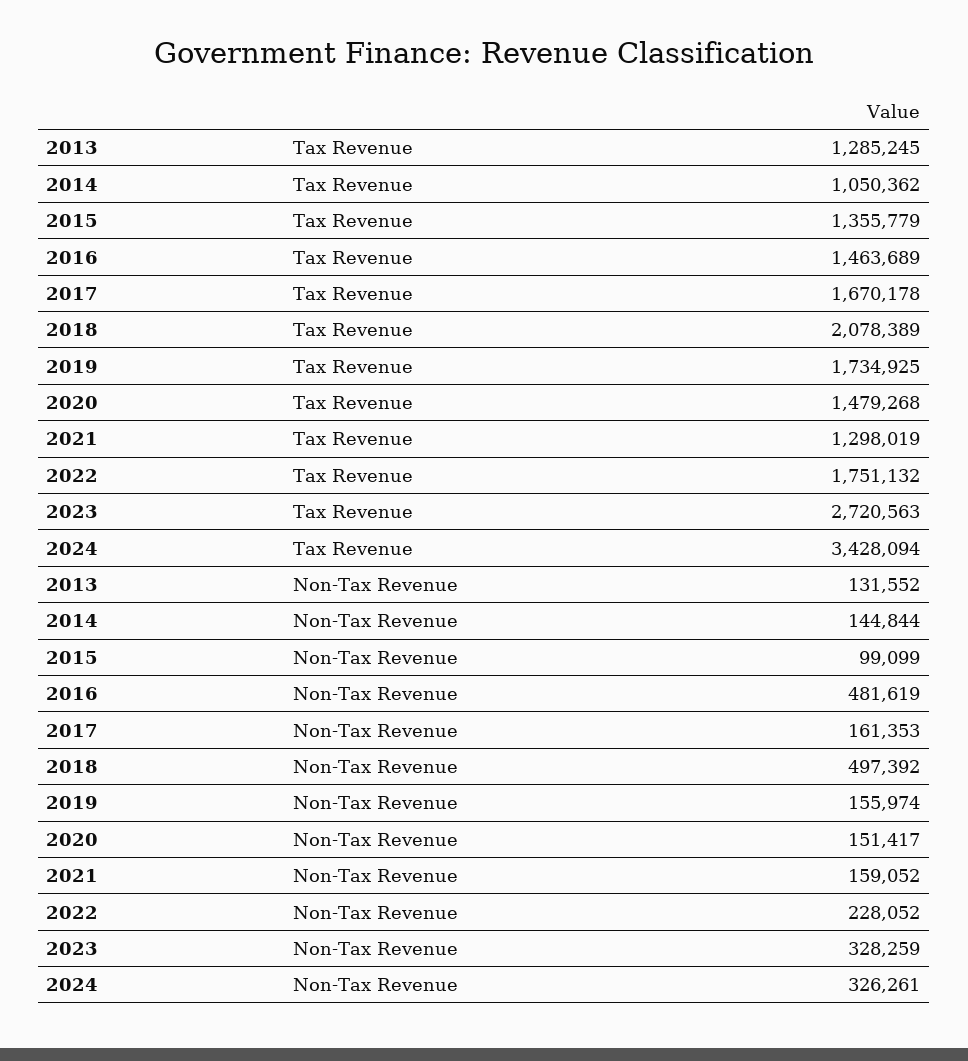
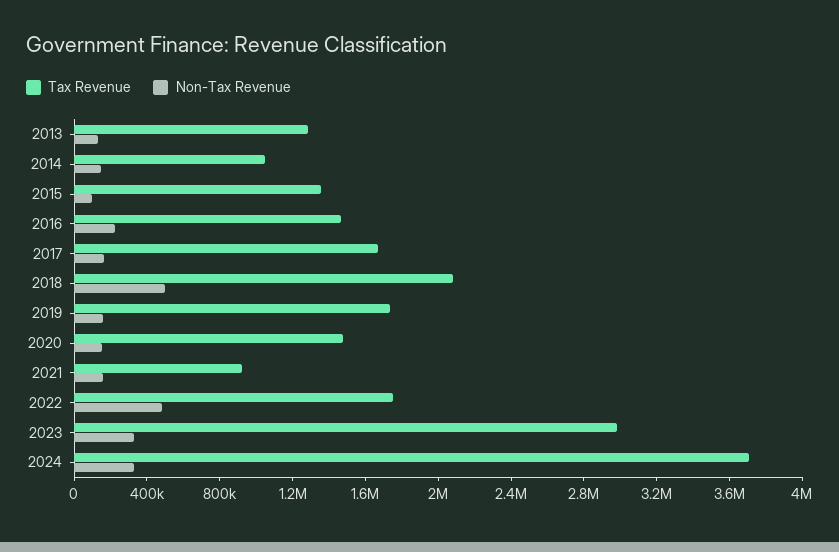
Tax Revenue, 2021: 1298019 -> 900000
Tax Revenue, 2023: 2720563 -> 3000000
Tax Revenue, 2024: 3428094 -> 3700000
Non-Tax Revenue, 2016: 481619 -> 200000
Non-Tax Revenue, 2022: 228052 -> 500000

